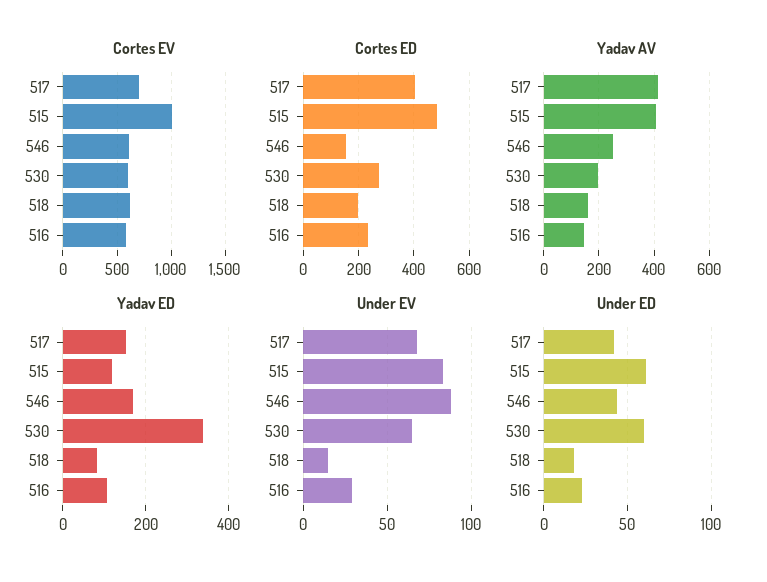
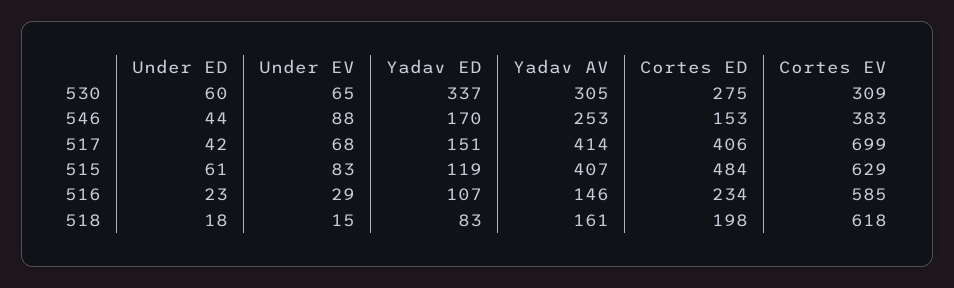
Cortes EV, 515: 1000 -> 629
Cortes EV, 546: 600 -> 383
Cortes EV, 530: 600 -> 309
Yadav AV, 530: 200 -> 305

